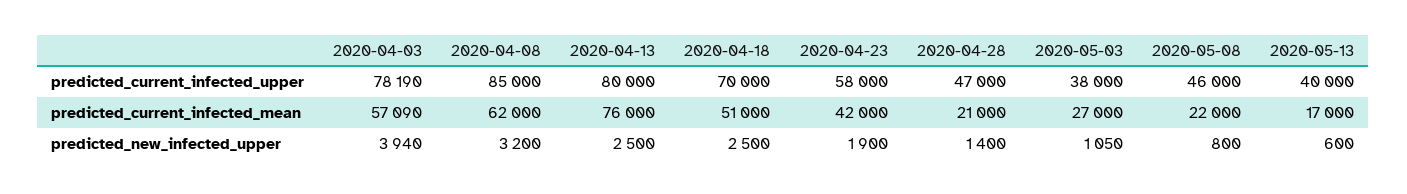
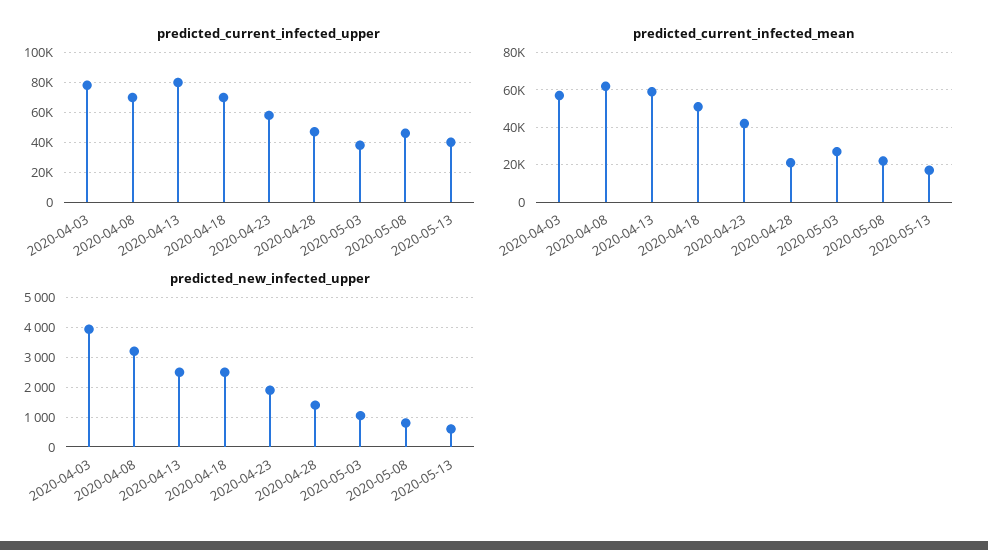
predicted_current_infected_upper, 2020-04-08: 85000 -> 70000
predicted_current_infected_mean, 2020-04-13: 76000 -> 60000

